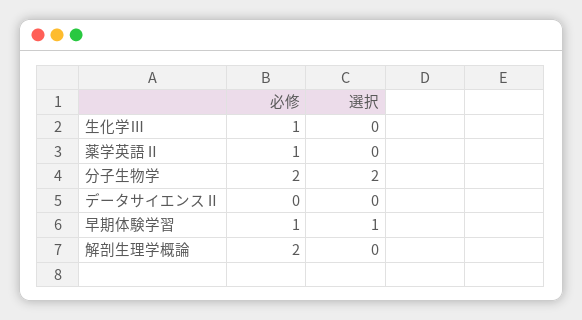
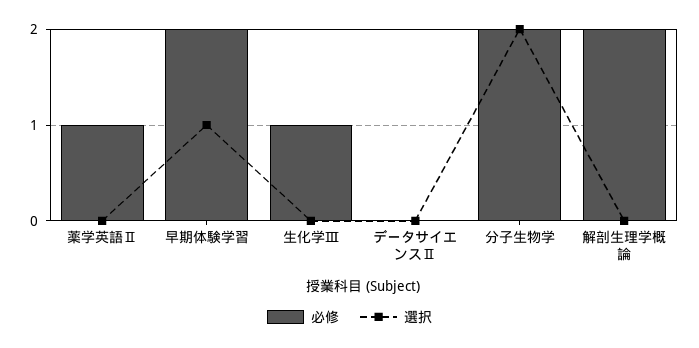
必修, 早期体験学習: 1 -> 2

